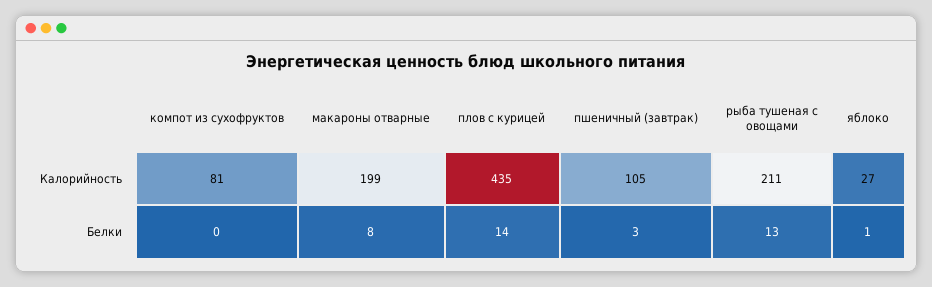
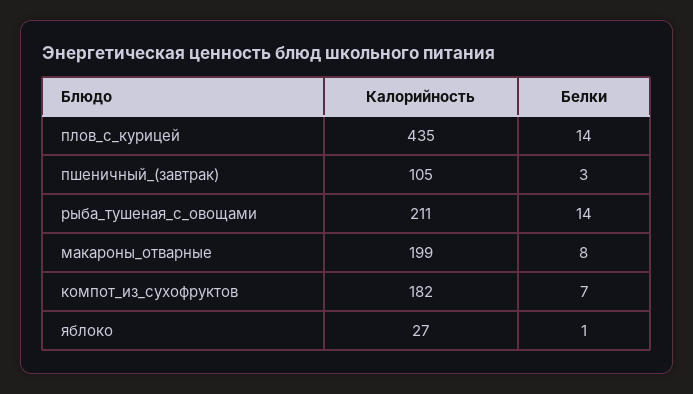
компот из сухофруктов, Калорийность: 81 -> 182
компот из сухофруктов, Белки: 0 -> 7
рыба тушеная с овощами, Белки: 13 -> 14

